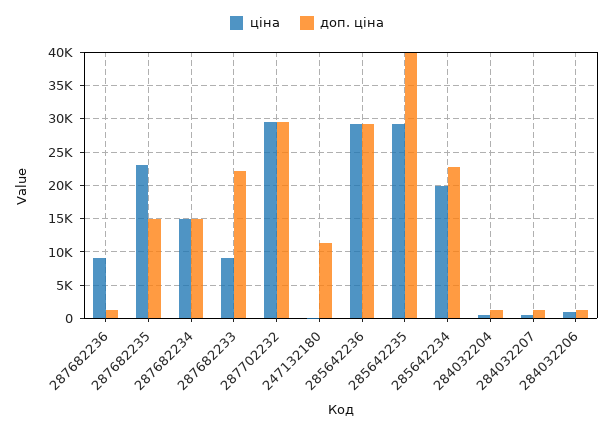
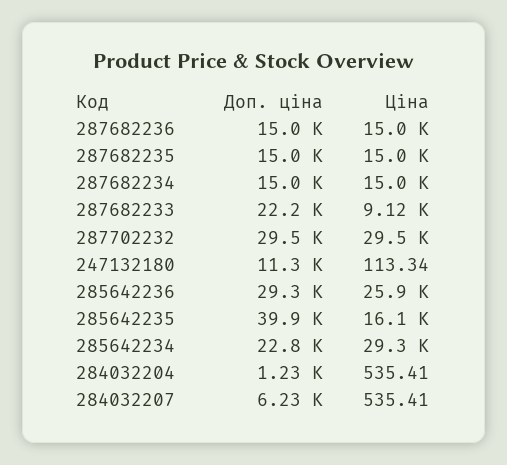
ціна, 287682236: 9000 -> 15000
доп. ціна, 287682236: 1000 -> 15000
ціна, 287682235: 23000 -> 15000
ціна, 285642236: 29000 -> 25900
ціна, 285642235: 29000 -> 16100
ціна, 285642234: 20000 -> 29300
доп. ціна, 284032207: 1000 -> 6230
ціна, 284032206: 1000 -> none
доп. ціна, 284032206: 1000 -> none

